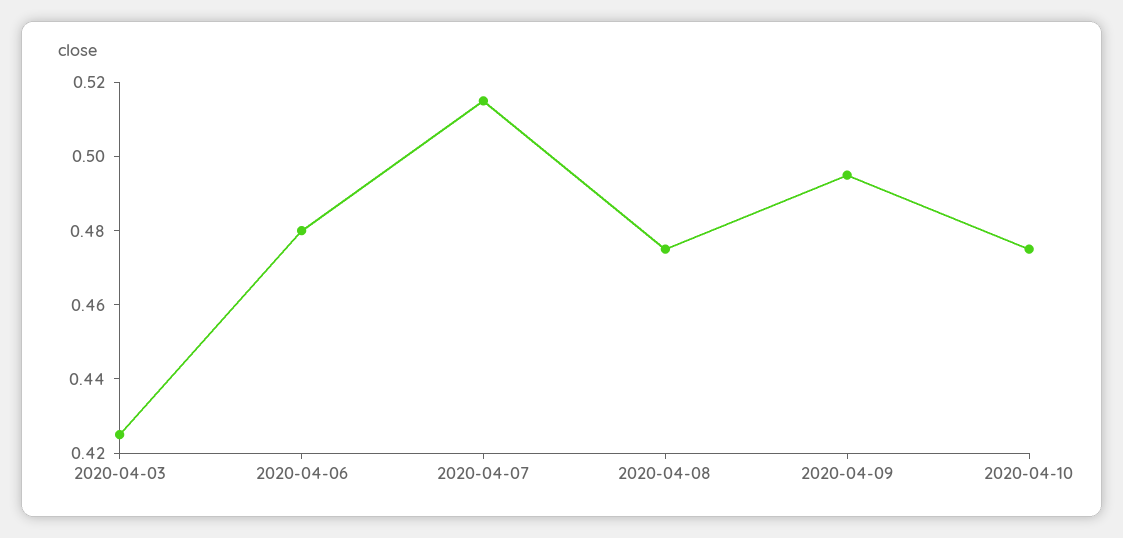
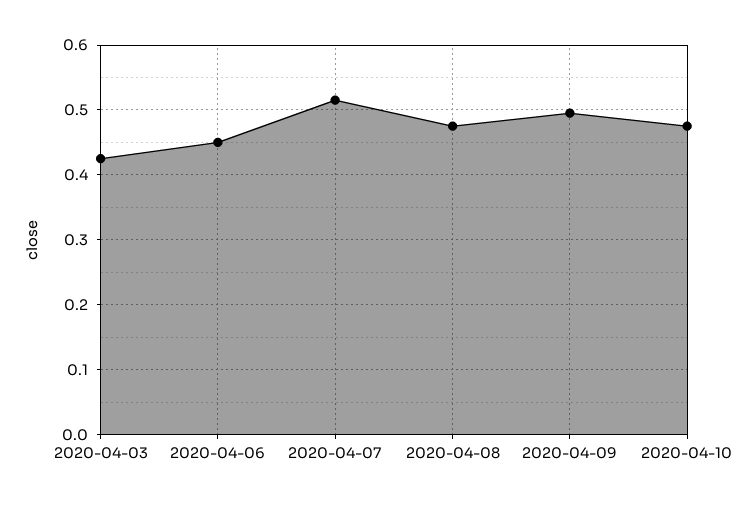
2020-04-06: 0.48 -> 0.45

